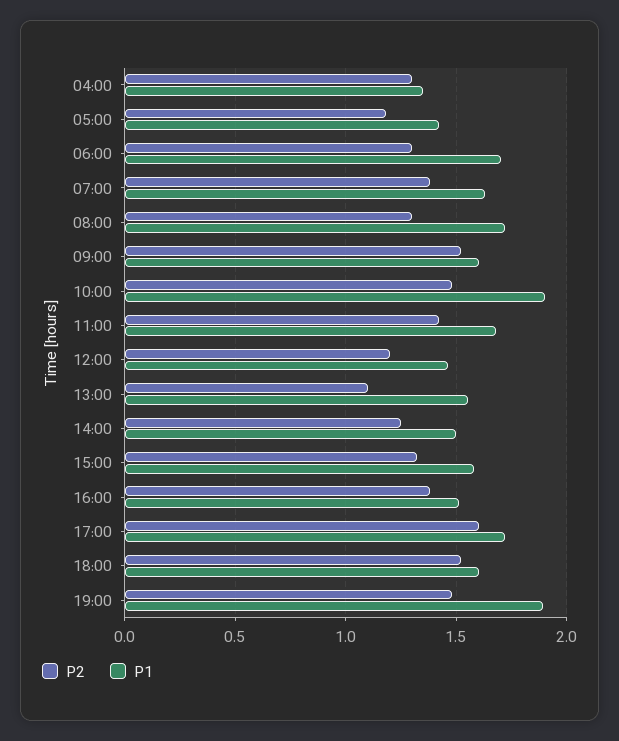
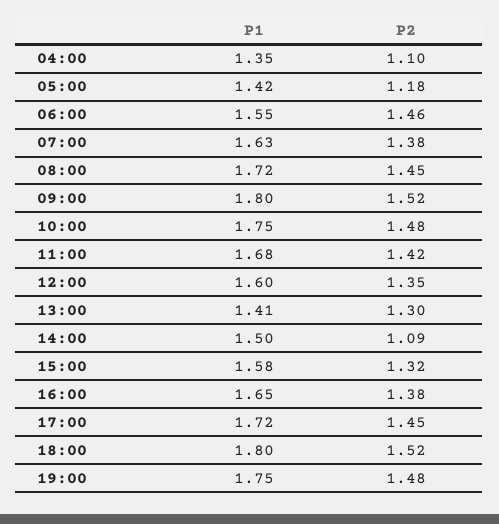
P2, 04:00: 1.3 -> 1.1
P2, 06:00: 1.3 -> 1.46
P1, 06:00: 1.7 -> 1.55
P2, 08:00: 1.3 -> 1.45
P1, 09:00: 1.6 -> 1.8
P1, 10:00: 1.9 -> 1.75
P2, 12:00: 1.2 -> 1.35
P1, 12:00: 1.45 -> 1.6
P2, 13:00: 1.1 -> 1.3
P1, 13:00: 1.55 -> 1.41
P2, 14:00: 1.25 -> 1.09
P1, 16:00: 1.5 -> 1.65
P2, 17:00: 1.6 -> 1.45
P1, 18:00: 1.6 -> 1.8
P1, 19:00: 1.9 -> 1.75

